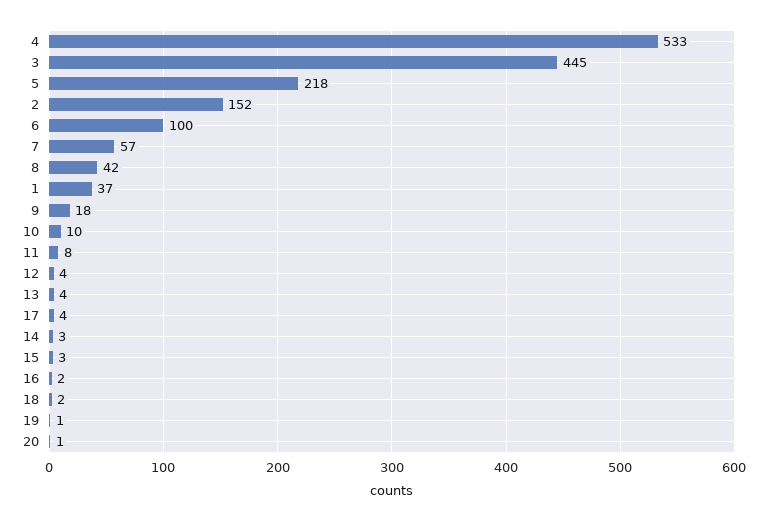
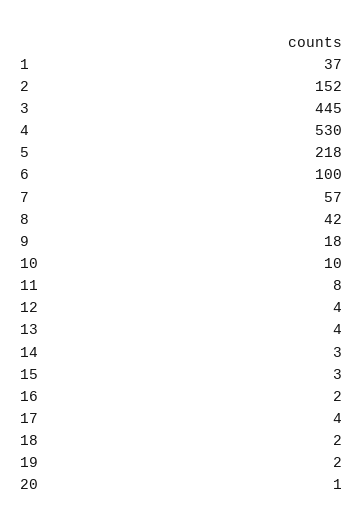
4: 533 -> 530
19: 1 -> 2

